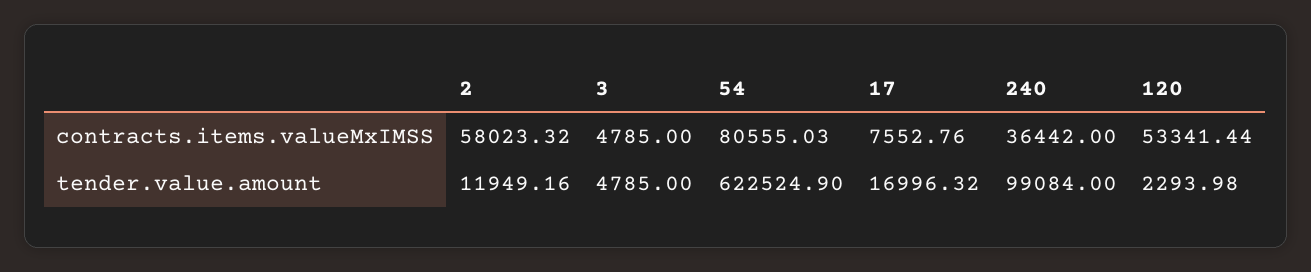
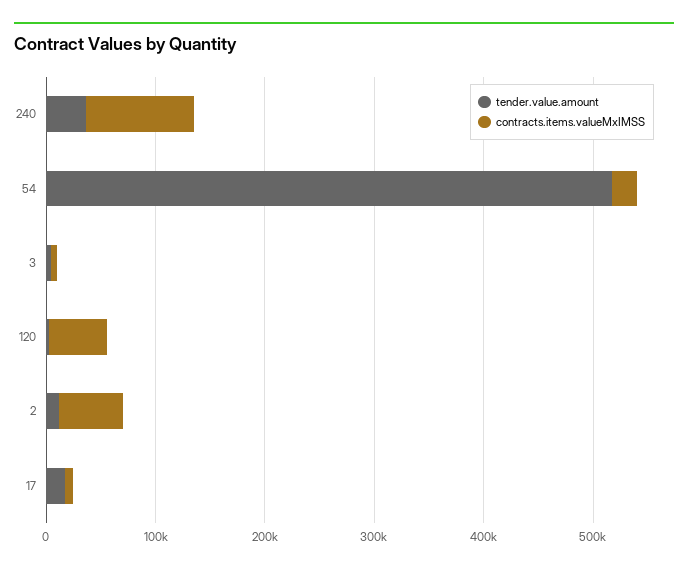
contracts.items.valueMxIMSS, 54: 80555.03 -> 20000
contracts.items.valueMxIMSS, 240: 36442 -> 100000
tender.value.amount, 54: 622524.9 -> 520000
tender.value.amount, 240: 99084 -> 40000

